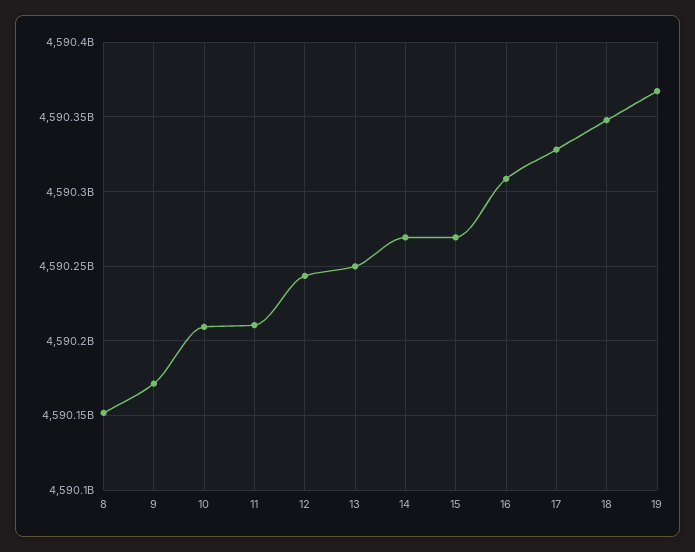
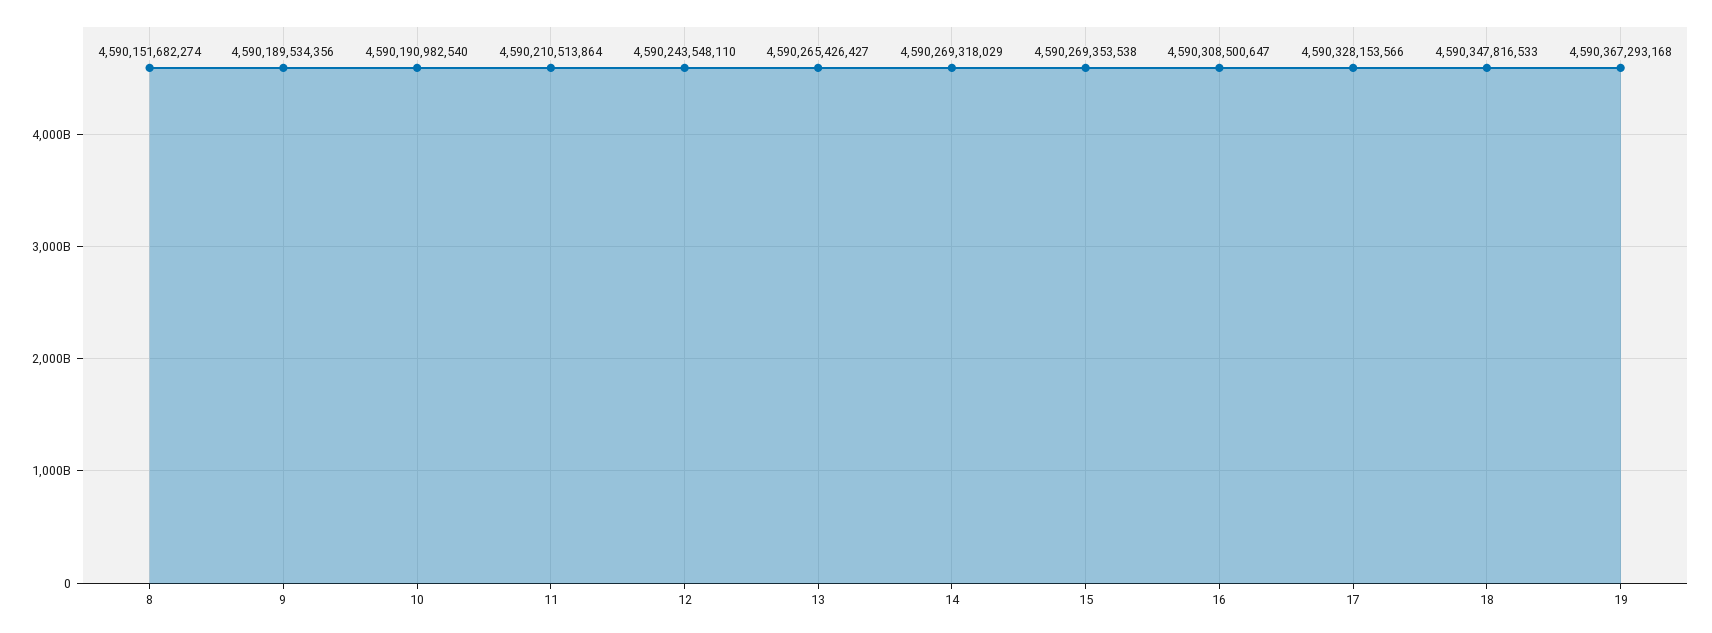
9: 4590170000000 -> 4590189534356
10: 4590210000000 -> 4590190982540
13: 4590250000000 -> 4590265426427

